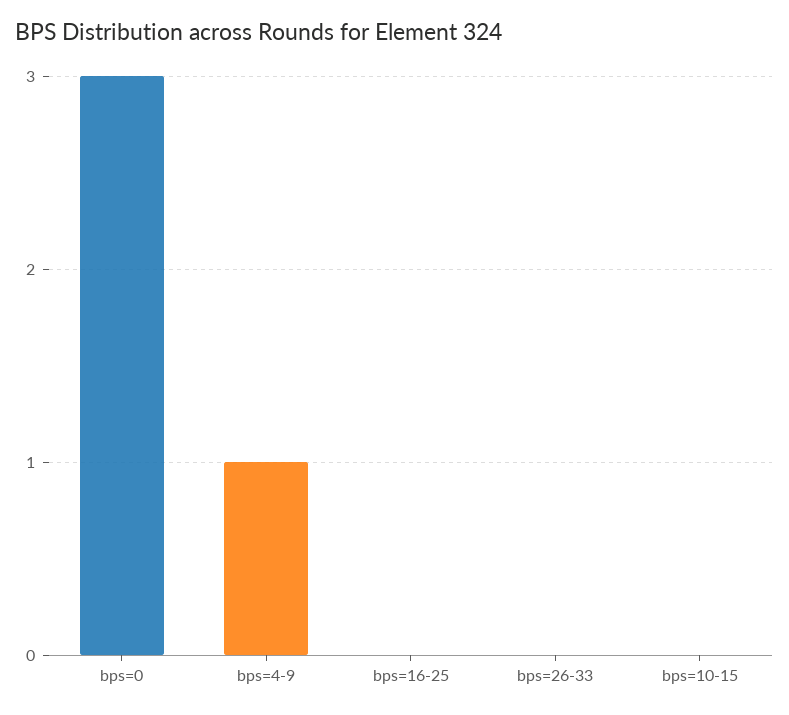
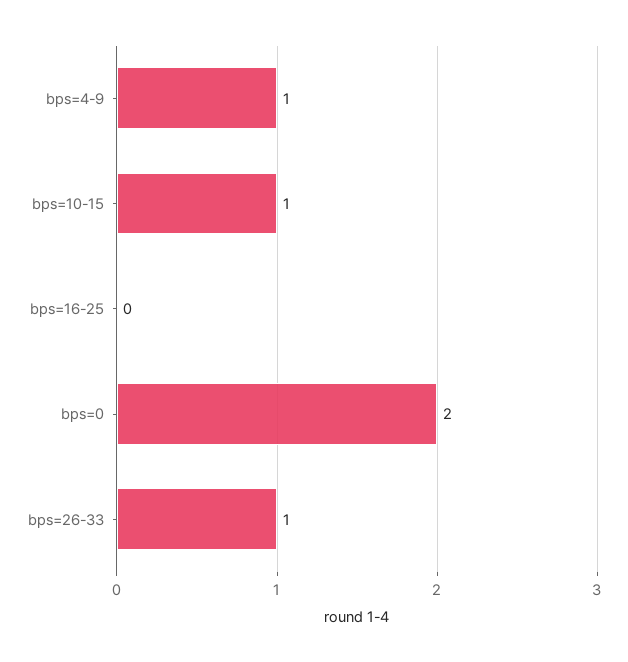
bps=0: 3 -> 2
bps=26-33: 0 -> 1
bps=10-15: 0 -> 1

